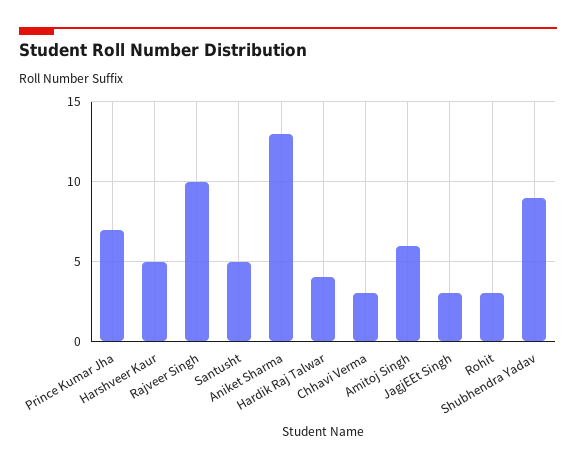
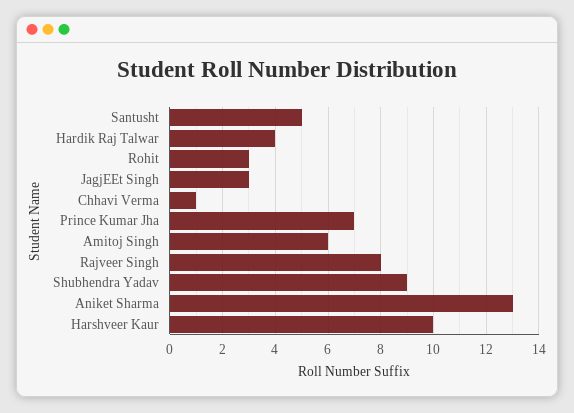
Harshveer Kaur: 5 -> 10
Rajveer Singh: 10 -> 8
Chhavi Verma: 3 -> 1

